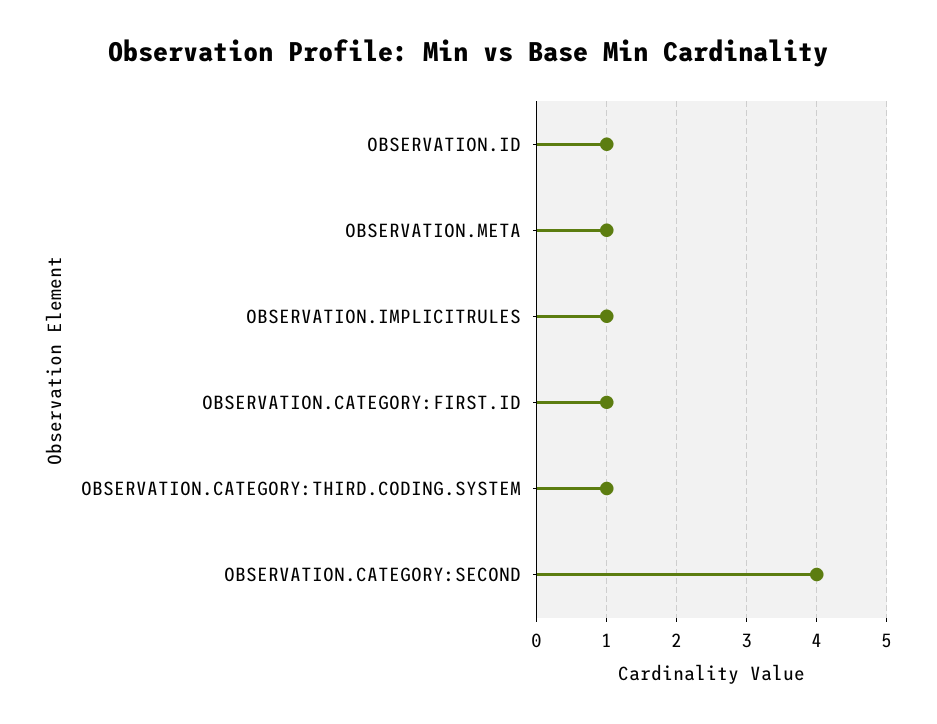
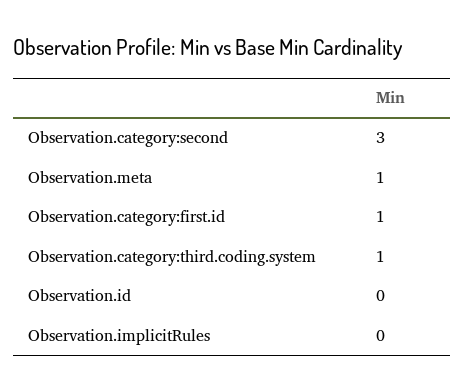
OBSERVATION.ID: 1 -> 0
OBSERVATION.IMPLICITRULES: 1 -> 0
OBSERVATION.CATEGORY:SECOND: 4 -> 3

